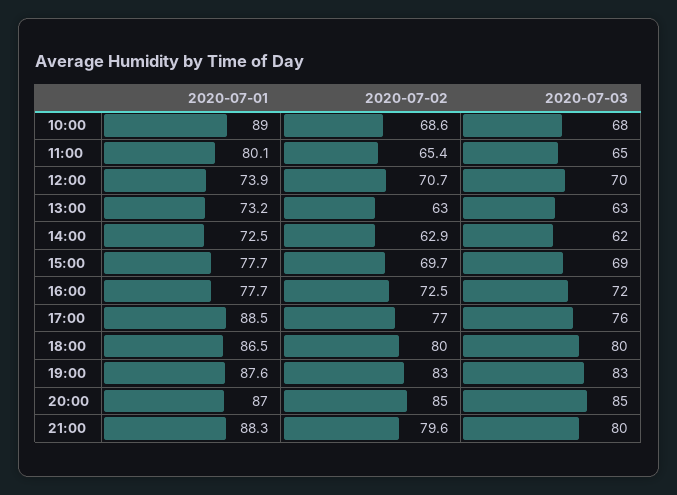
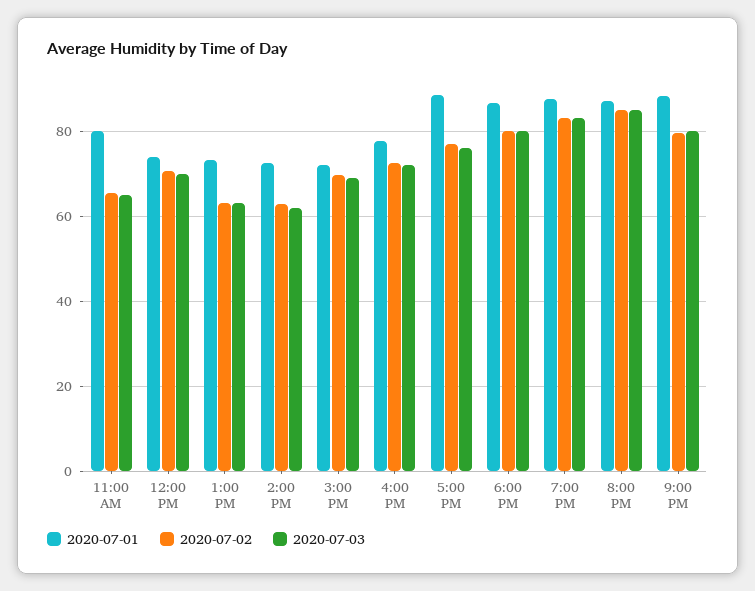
2020-07-01, 10:00: 89 -> none
2020-07-02, 10:00: 68.6 -> none
2020-07-03, 10:00: 68 -> none
2020-07-01, 15:00: 77.7 -> 72

